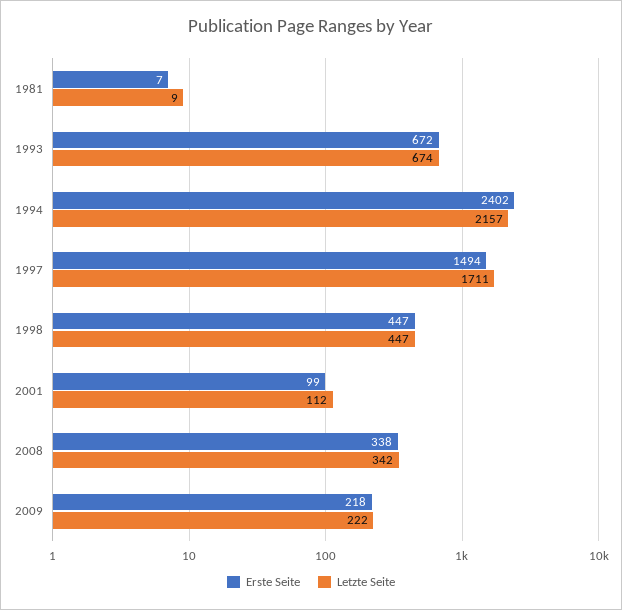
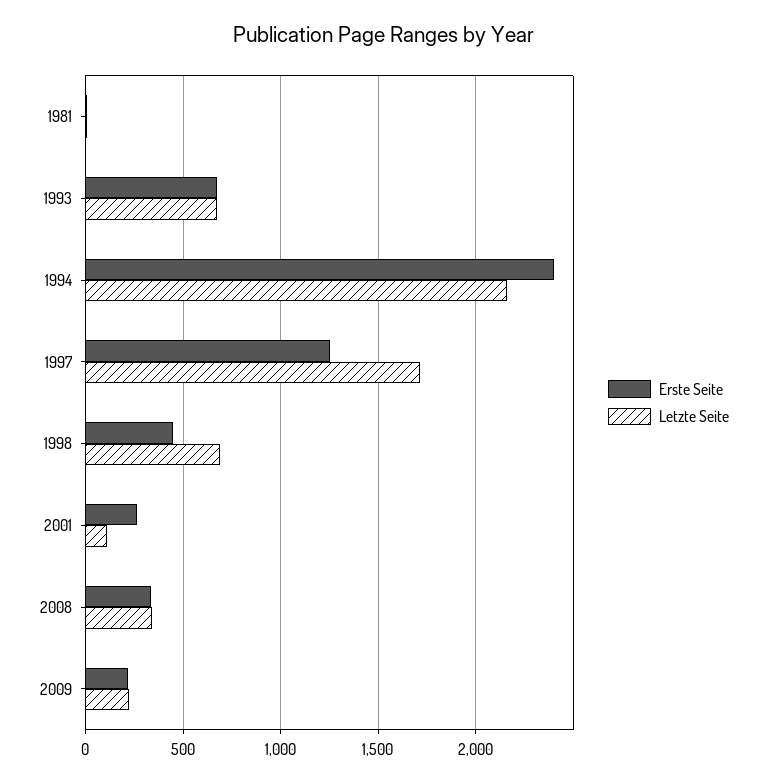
Erste Seite, 1997: 1494 -> 1250
Letzte Seite, 1998: 447 -> 700
Erste Seite, 2001: 99 -> 250

